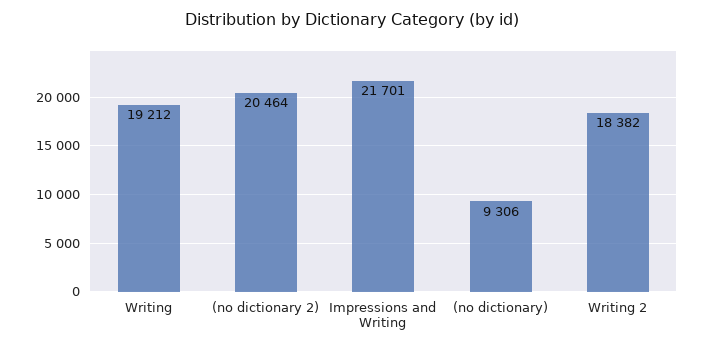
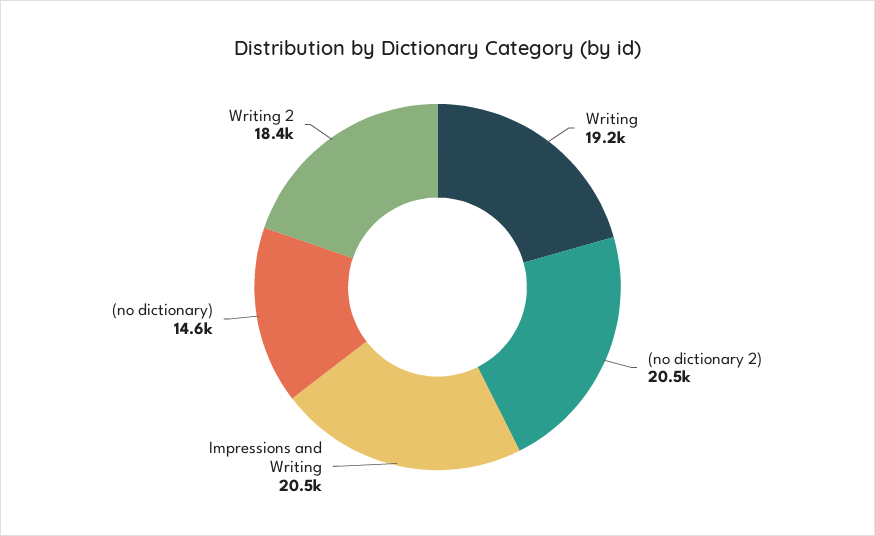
Impressions and Writing: 21701 -> 20500
(no dictionary): 9306 -> 14600

